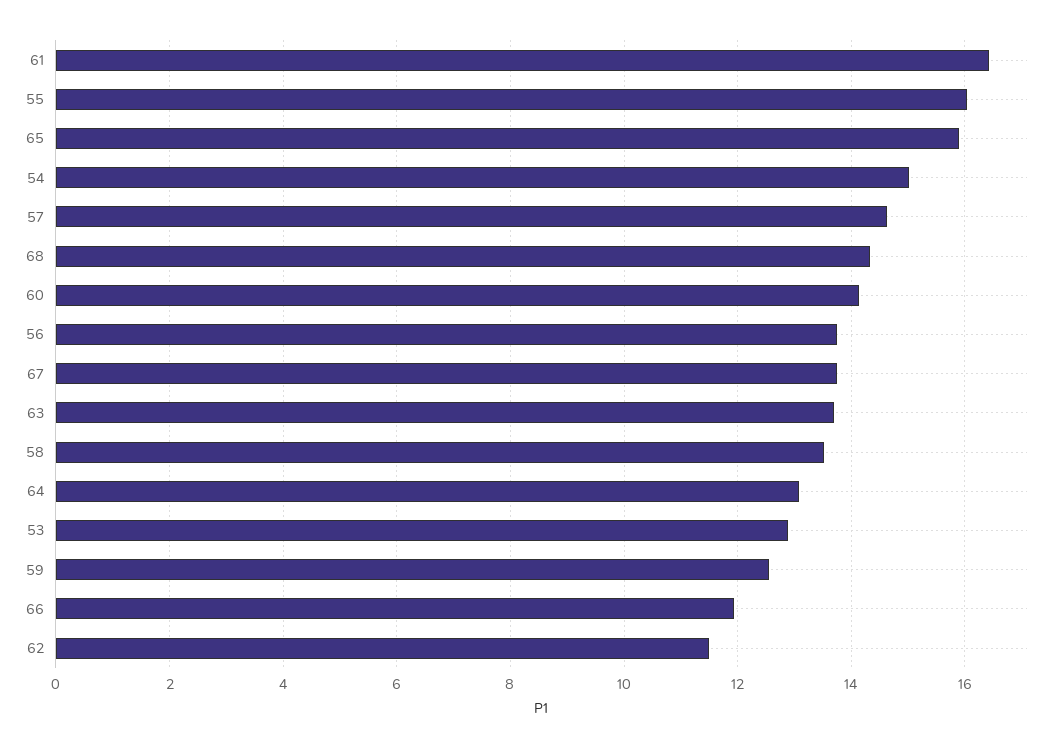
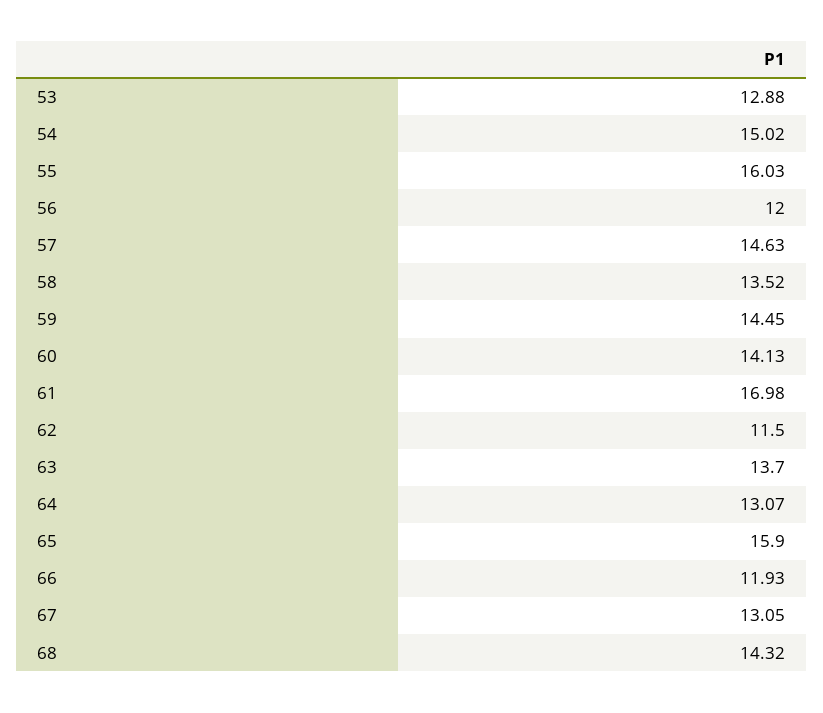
61: 16.4 -> 16.98
56: 13.8 -> 12
67: 13.8 -> 13.05
59: 12.6 -> 14.45

